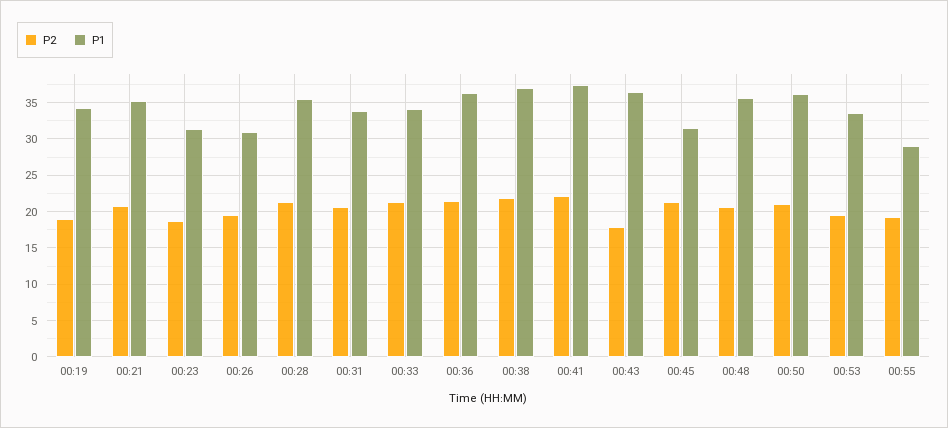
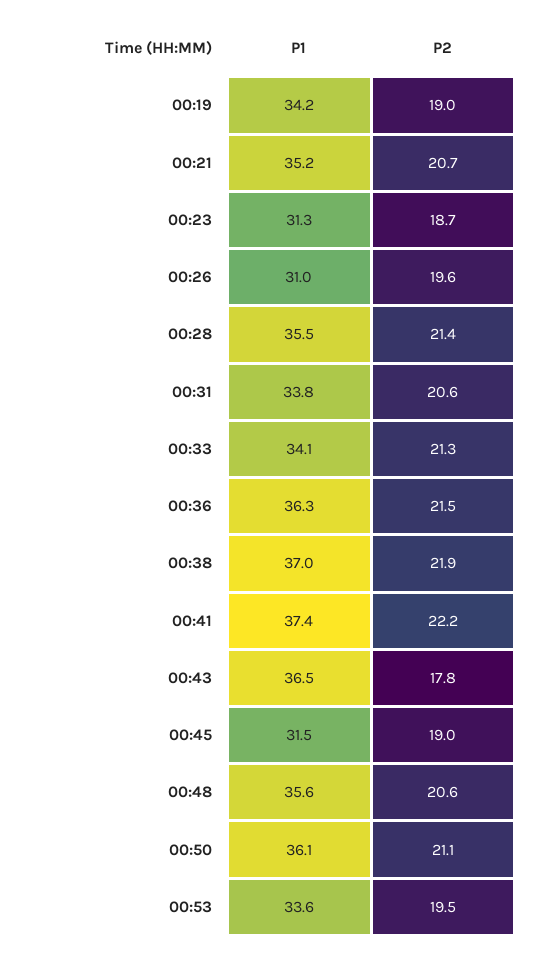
P2, 00:45: 21 -> 19
P2, 00:55: 19 -> none
P1, 00:55: 29 -> none

